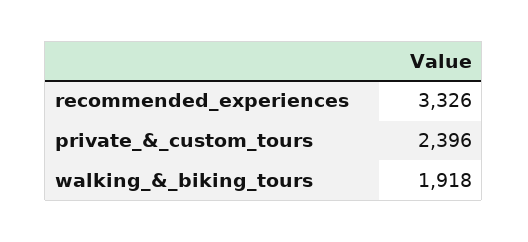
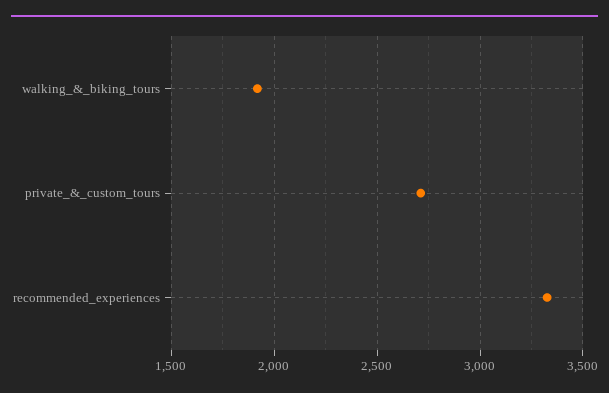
private_&_custom_tours: 2396 -> 2700

